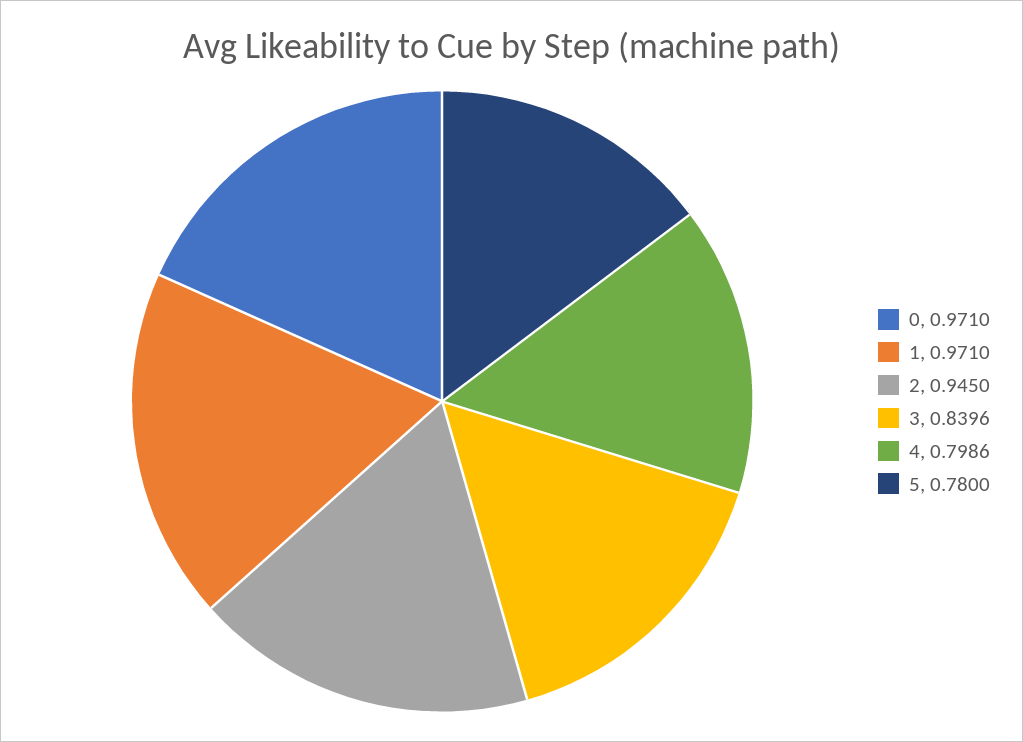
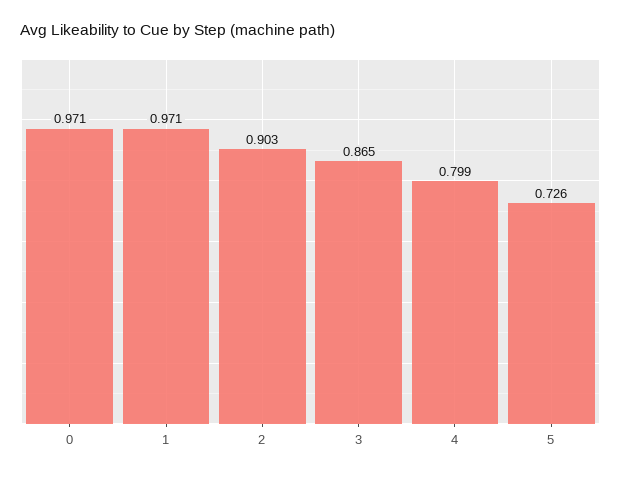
2: 0.945 -> 0.903
3: 0.8396 -> 0.865
5: 0.78 -> 0.726

